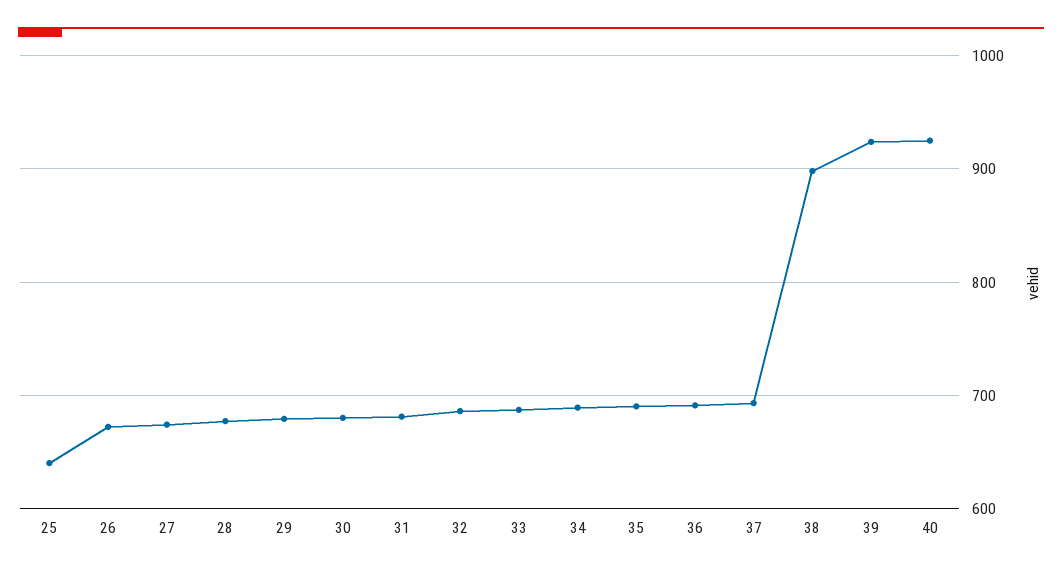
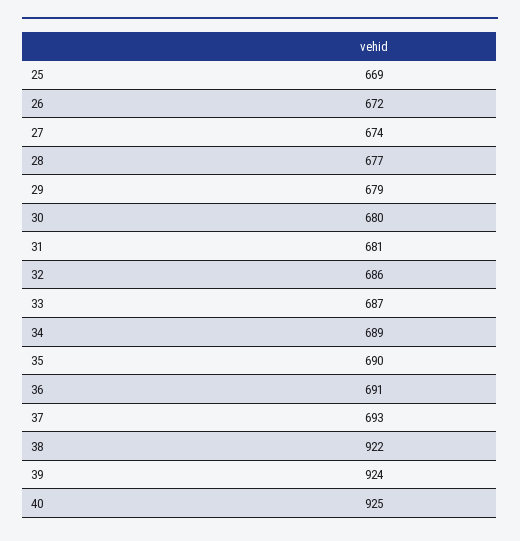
25: 640 -> 669
38: 900 -> 922

